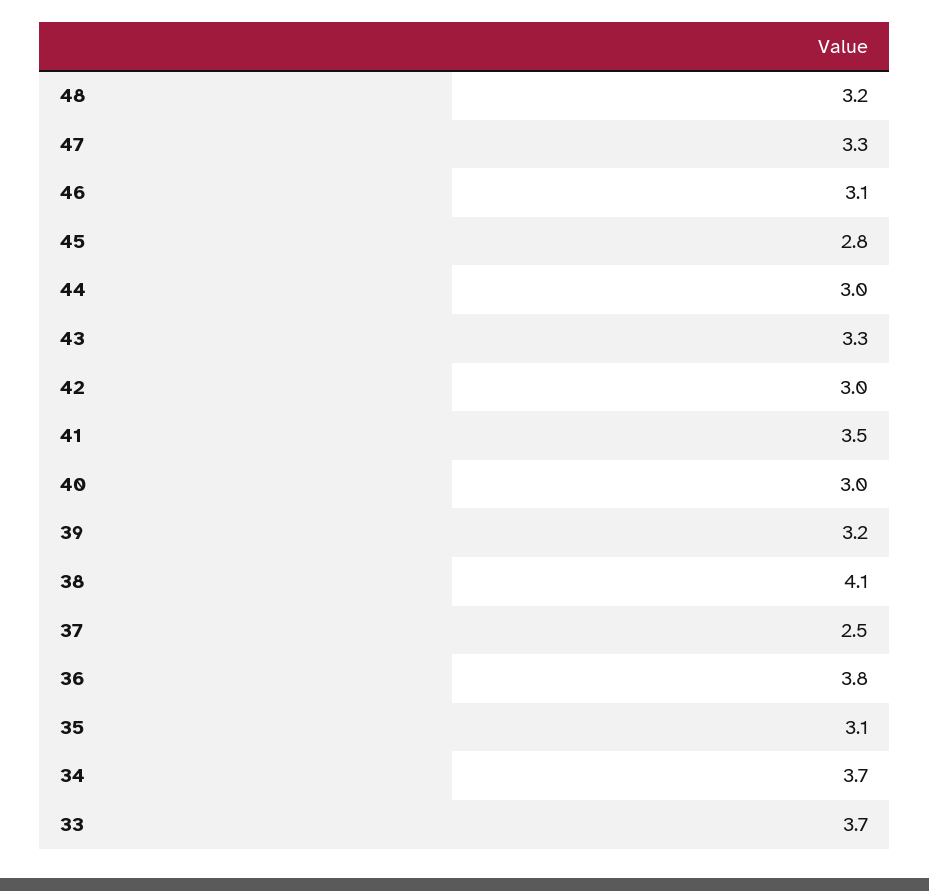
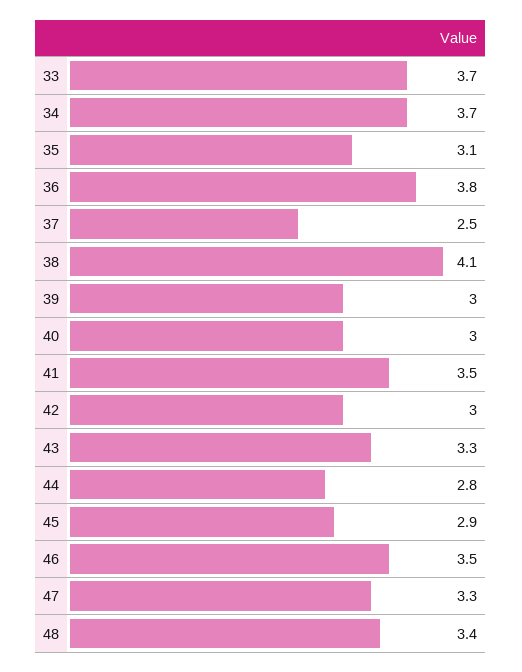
48: 3.2 -> 3.4
46: 3.1 -> 3.5
45: 2.8 -> 2.9
44: 3 -> 2.8
39: 3.2 -> 3

